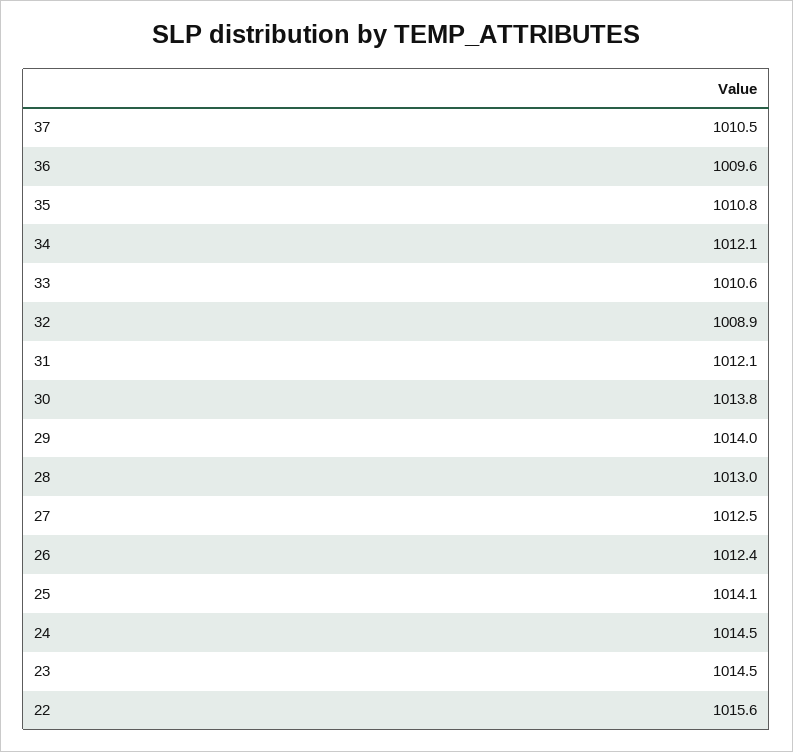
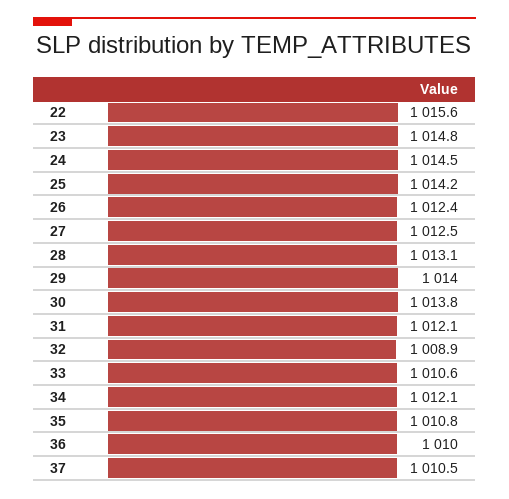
36: 1009.6 -> 1010
28: 1013 -> 1013.1
25: 1014.1 -> 1014.2
23: 1014.5 -> 1014.8

